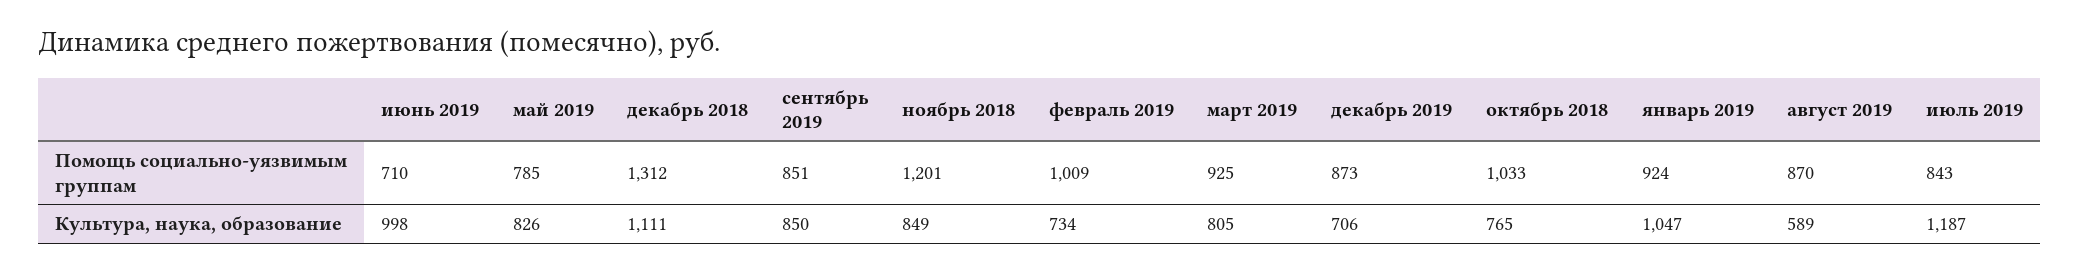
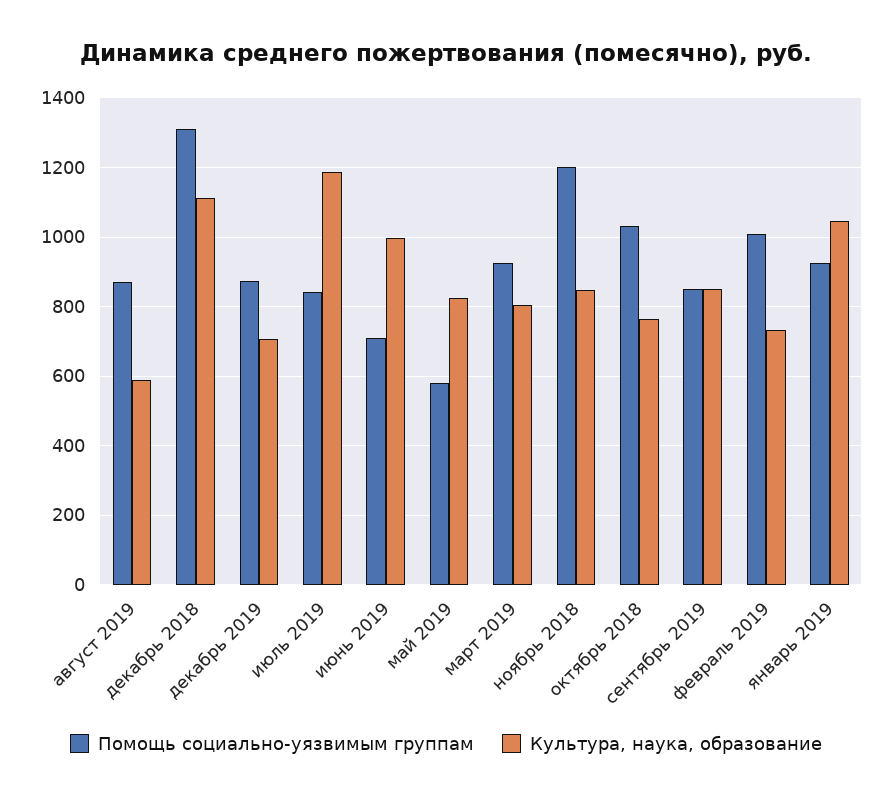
Помощь социально-уязвимым группам, май 2019: 785 -> 580

